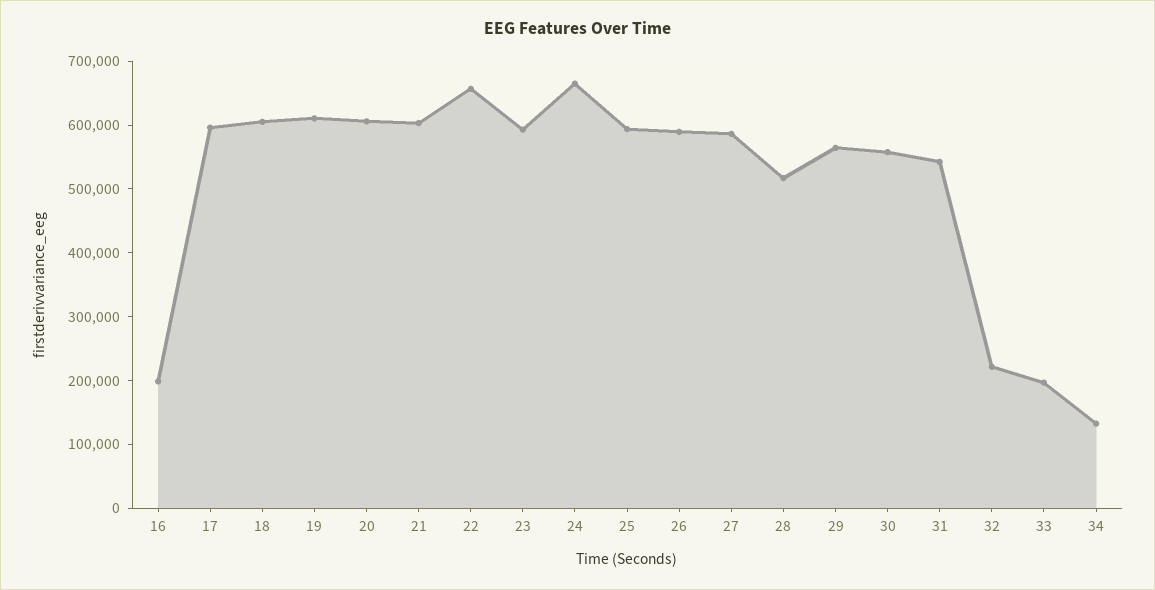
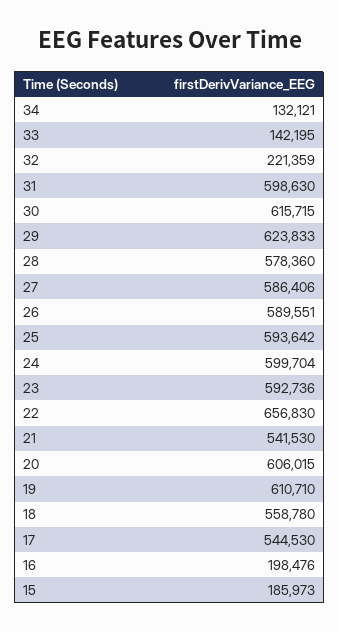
17: 600000 -> 544530
18: 600000 -> 558780
21: 600000 -> 541530
24: 660000 -> 599704
28: 520000 -> 578360
29: 560000 -> 623833
30: 560000 -> 615715
31: 540000 -> 598630
33: 200000 -> 142195
15: none -> 185973

